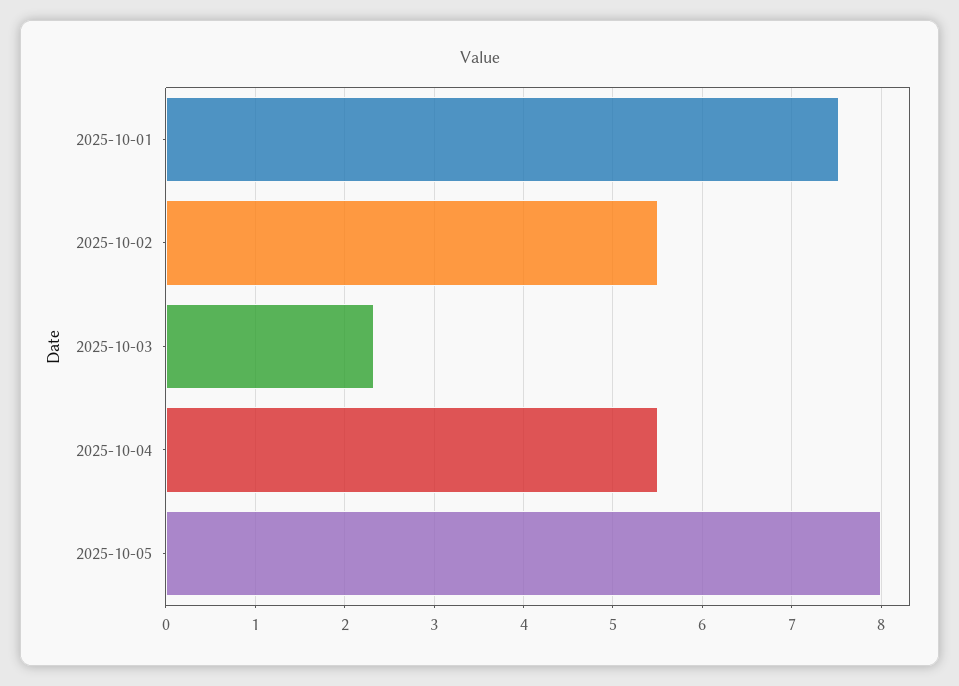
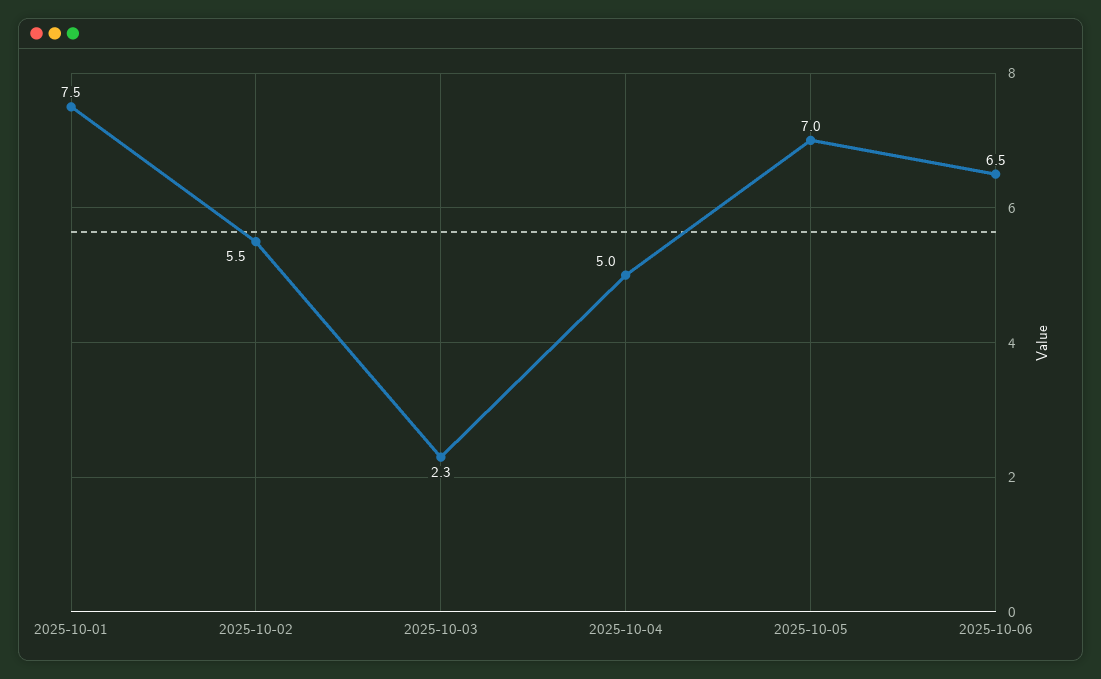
2025-10-04: 5.5 -> 5
2025-10-05: 8 -> 7
2025-10-06: none -> 6.5

